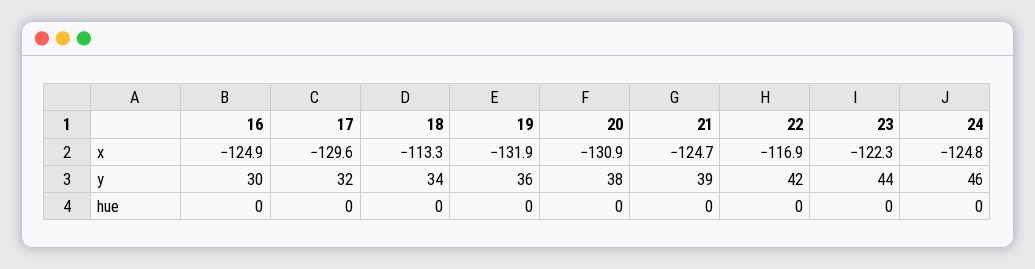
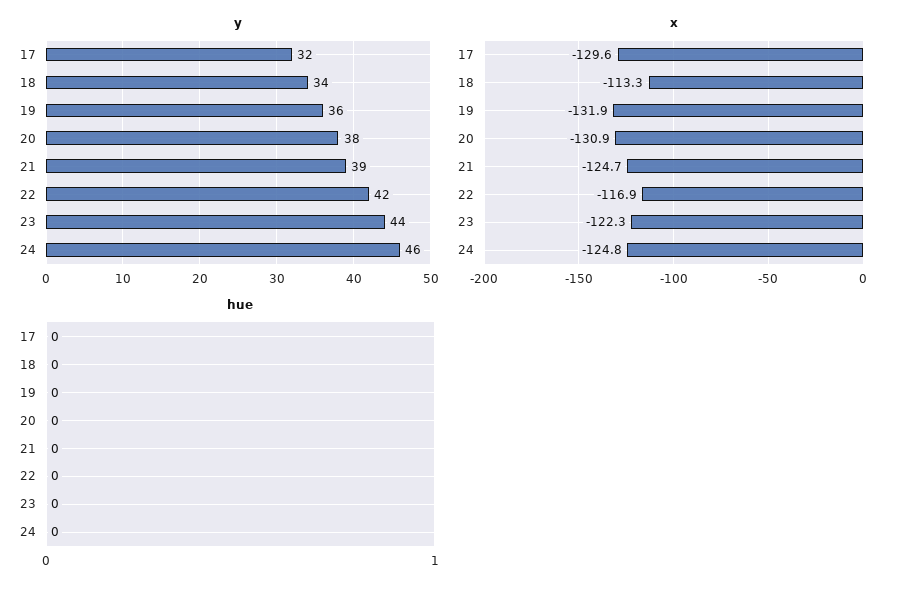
x, 16: -124.9 -> none
y, 16: 30 -> none
hue, 16: 0 -> none

